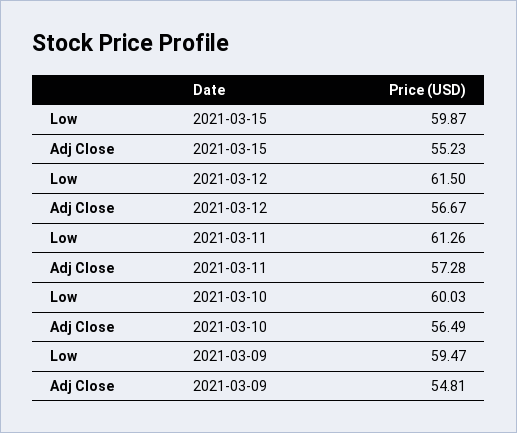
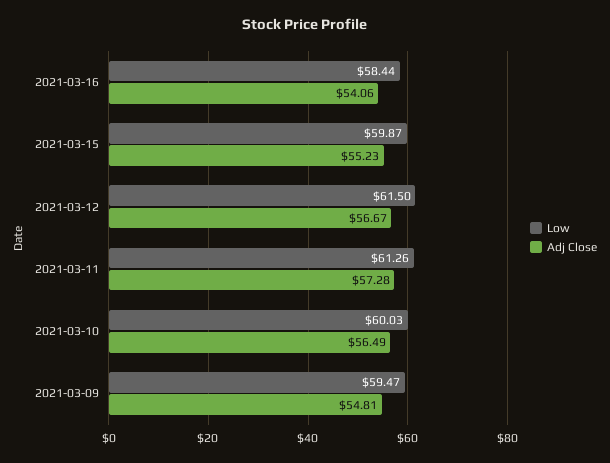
Low, 2021-03-16: none -> 58.44
Adj Close, 2021-03-16: none -> 54.06

